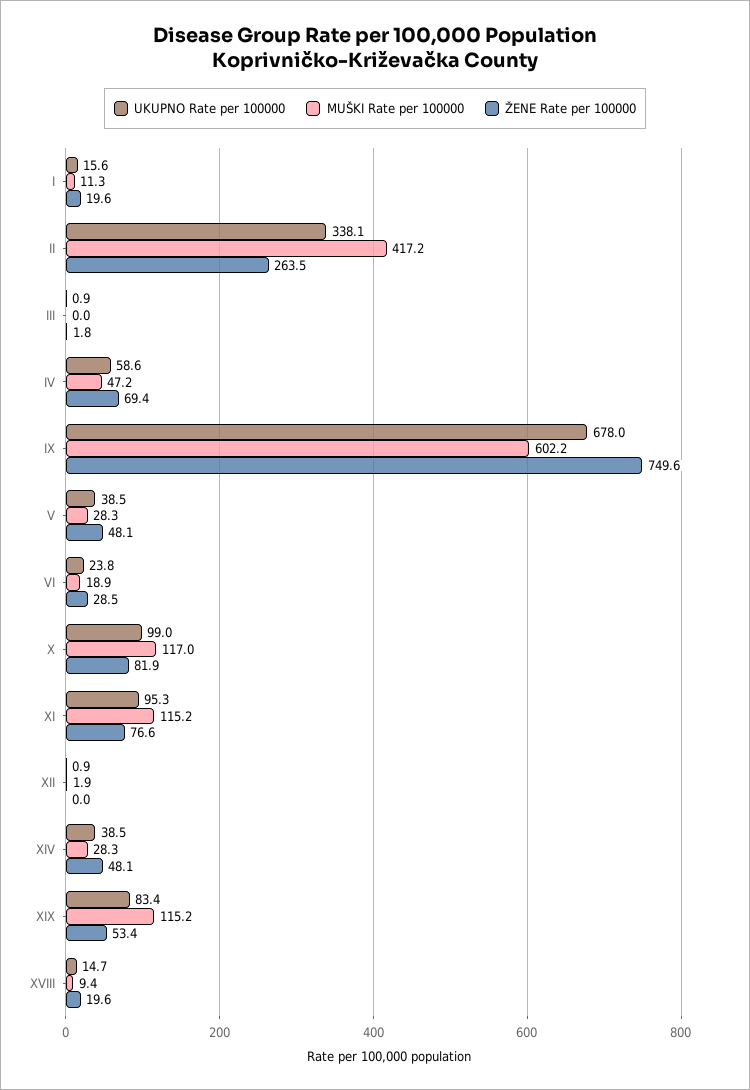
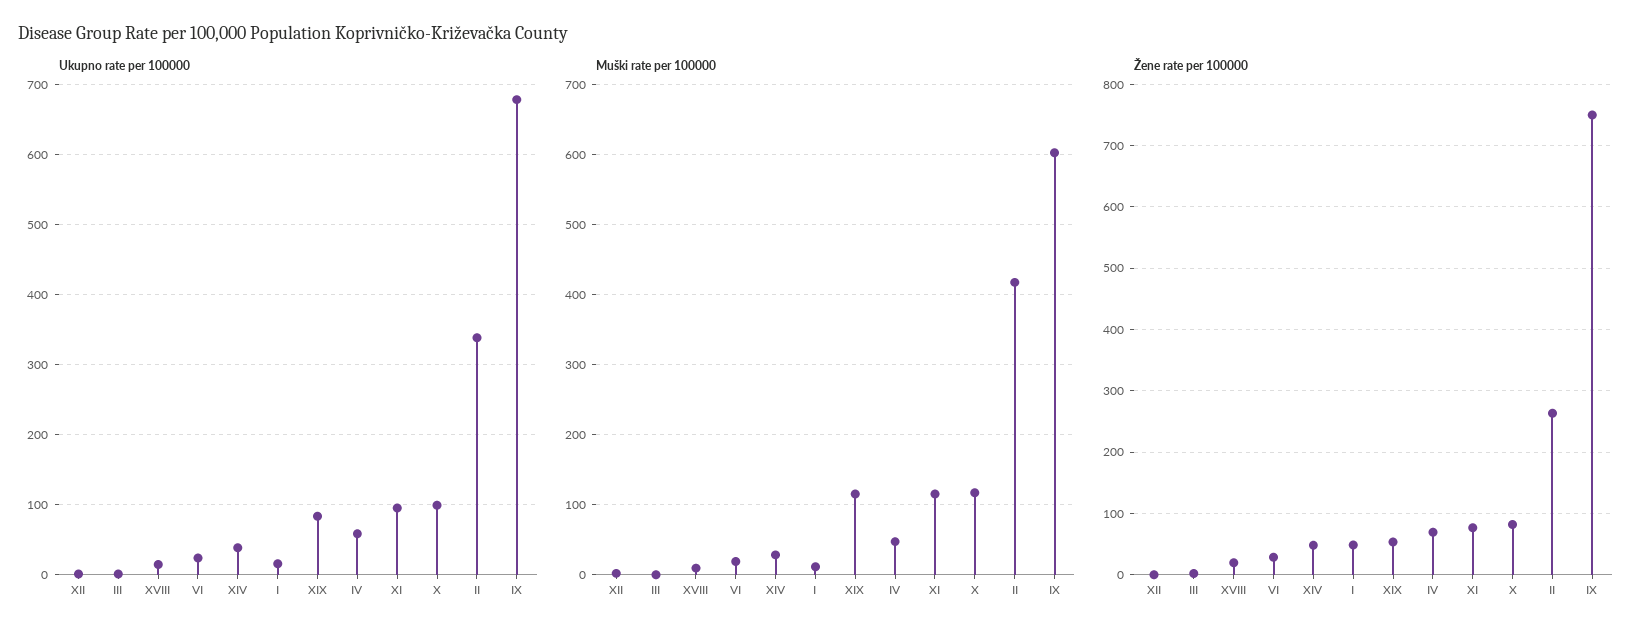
ŽENE Rate per 100000, I: 19.6 -> 50
UKUPNO Rate per 100000, V: 38.5 -> none
MUŠKI Rate per 100000, V: 28.3 -> none
ŽENE Rate per 100000, V: 48.1 -> none

